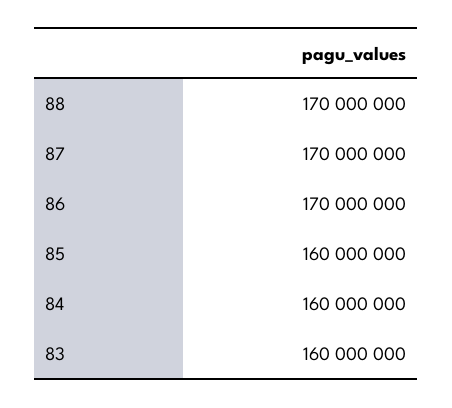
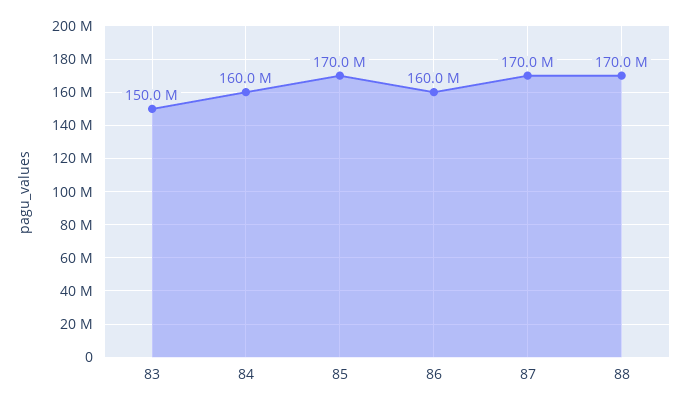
86: 170000000 -> 160000000
85: 160000000 -> 170000000
83: 160000000 -> 150000000

